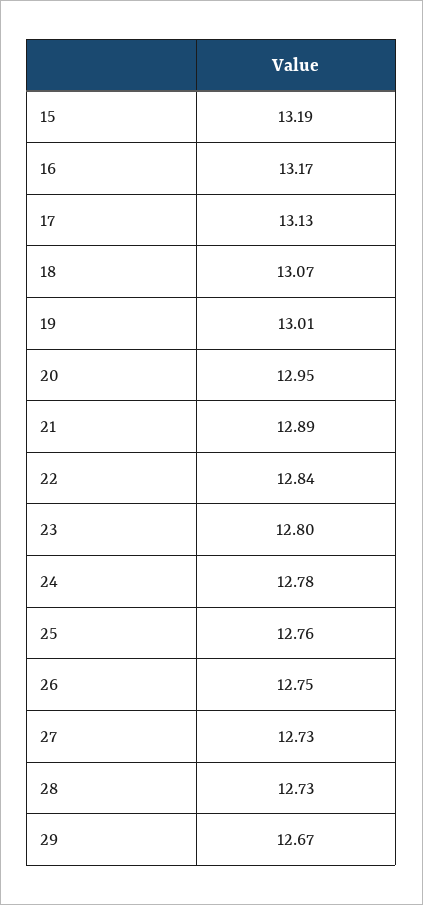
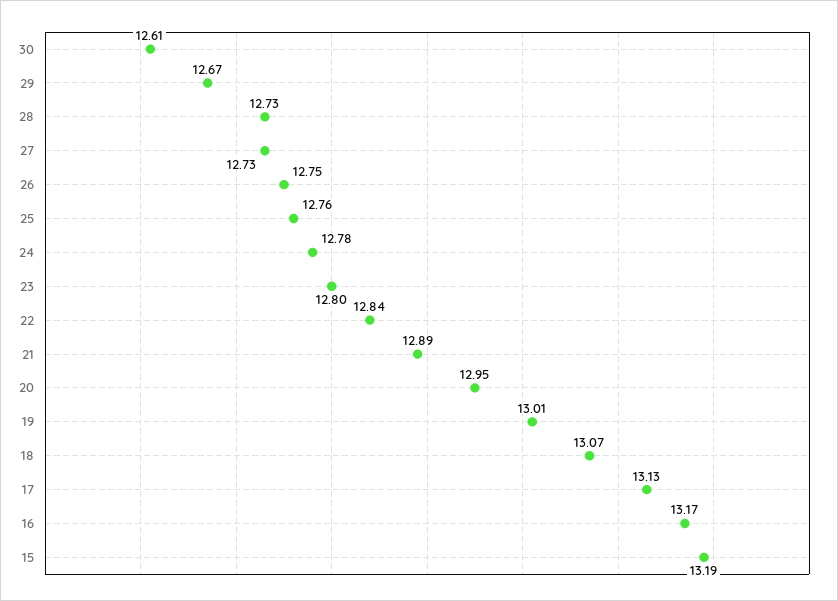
30: none -> 12.61

